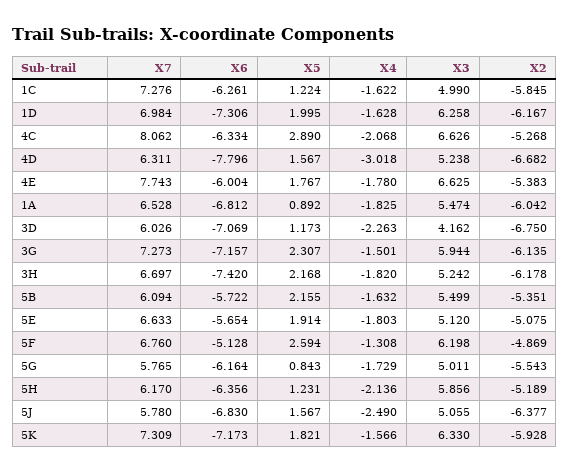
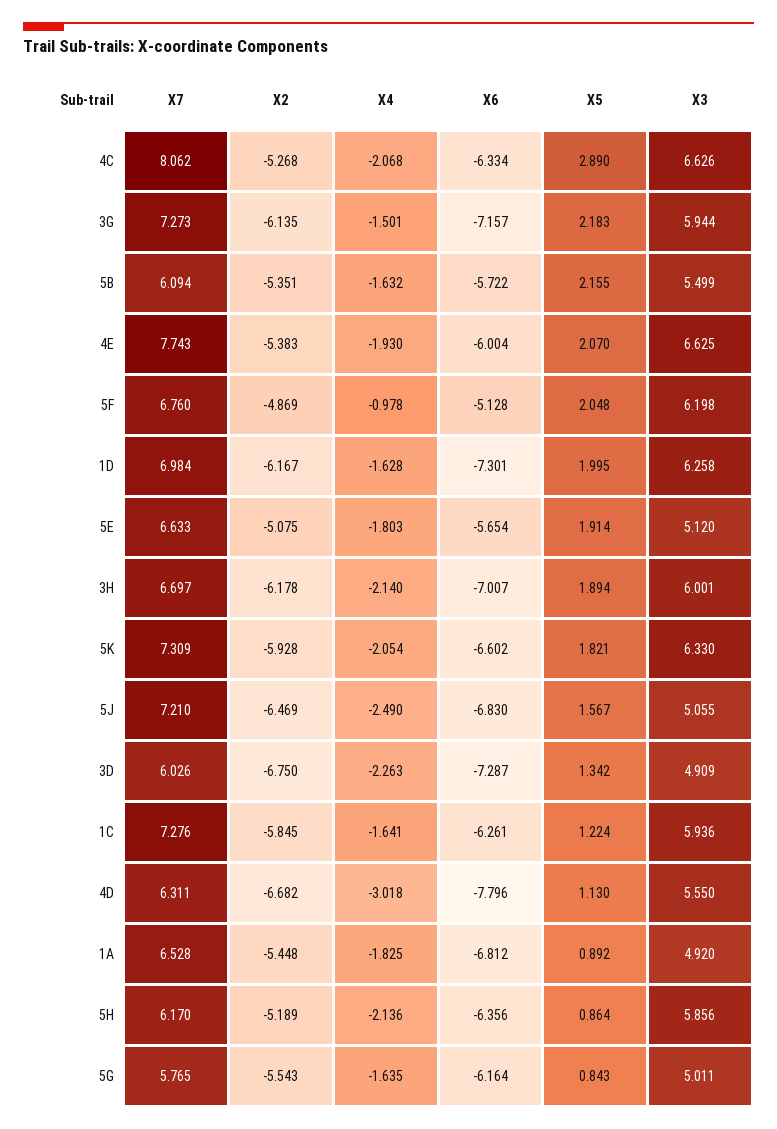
X4, 1C: -1.622 -> -1.641
X3, 1C: 4.99 -> 5.936
X6, 1D: -7.306 -> -7.301
X5, 4D: 1.567 -> 1.13
X3, 4D: 5.238 -> 5.55
X5, 4E: 1.767 -> 2.07
X4, 4E: -1.78 -> -1.93
X3, 1A: 5.474 -> 4.92
X2, 1A: -6.042 -> -5.448
X6, 3D: -7.069 -> -7.287
X5, 3D: 1.173 -> 1.342
X3, 3D: 4.162 -> 4.909
X5, 3G: 2.307 -> 2.183
X6, 3H: -7.42 -> -7.007
X5, 3H: 2.168 -> 1.894
X4, 3H: -1.82 -> -2.14
X3, 3H: 5.242 -> 6.001
X5, 5F: 2.594 -> 2.048
X4, 5F: -1.308 -> -0.978
X4, 5G: -1.729 -> -1.635
X5, 5H: 1.231 -> 0.864
X7, 5J: 5.78 -> 7.21
X2, 5J: -6.377 -> -6.469
X6, 5K: -7.173 -> -6.602
X4, 5K: -1.566 -> -2.054

